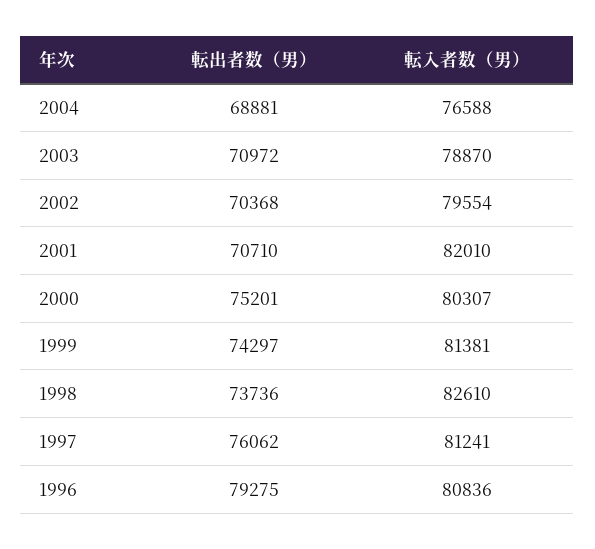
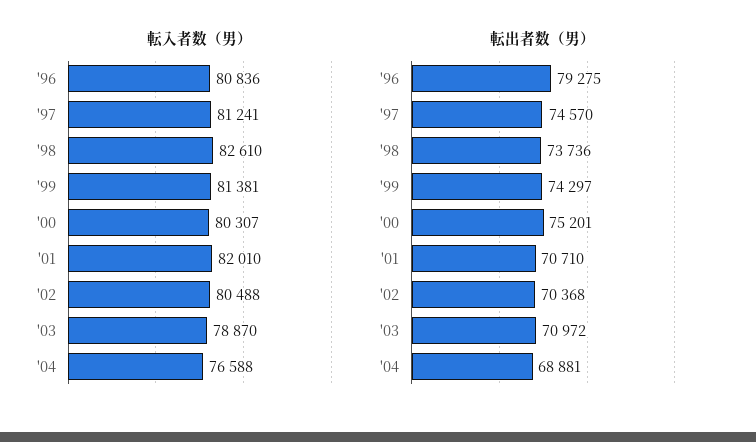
転入者数（男）, 2002: 79554 -> 80488
転出者数（男）, 1997: 76062 -> 74570

